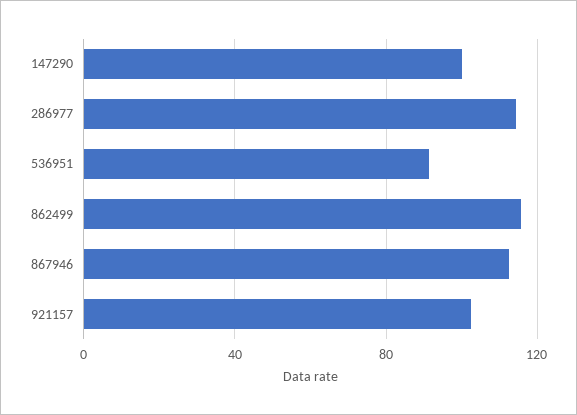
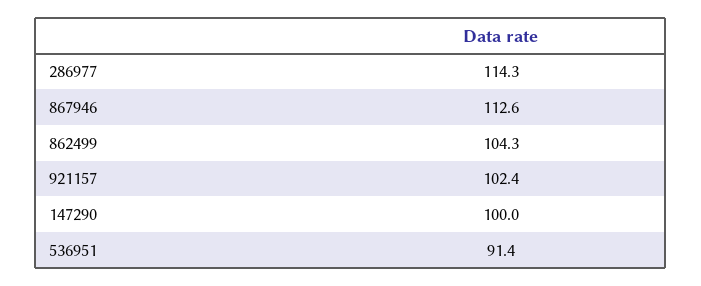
862499: 115 -> 104.3

